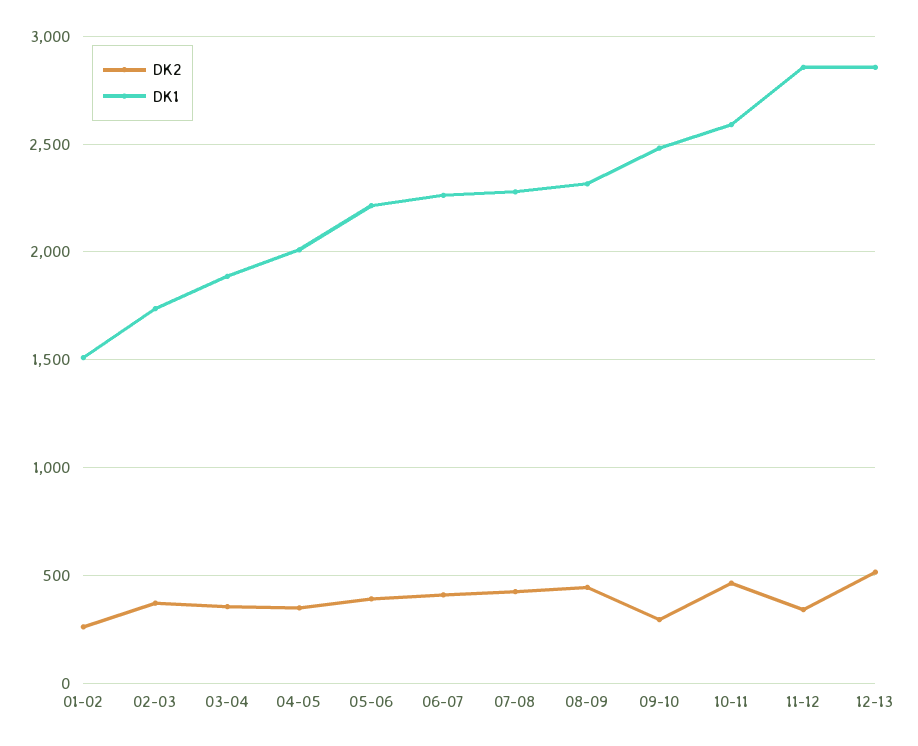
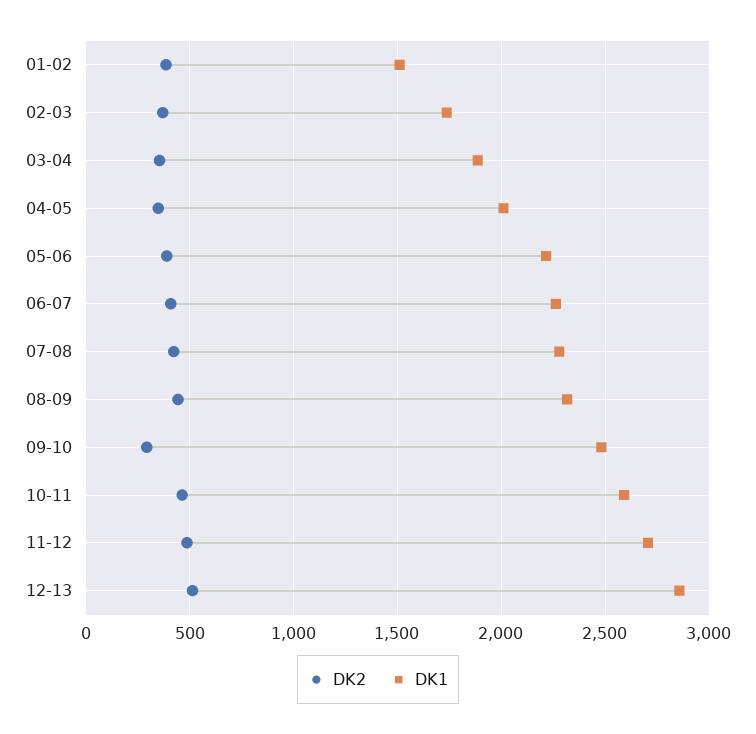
DK2, 01-02: 250 -> 400
DK2, 11-12: 350 -> 500
DK1, 11-12: 2850 -> 2700

